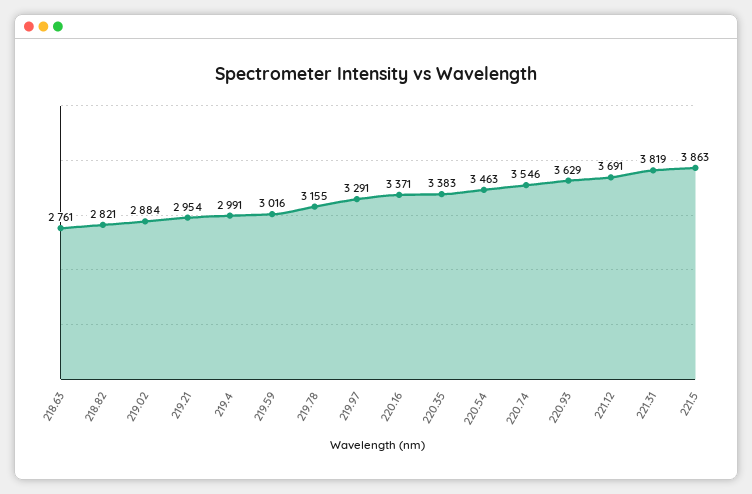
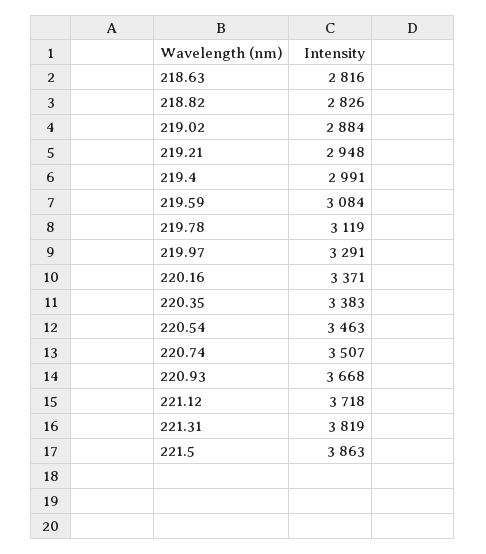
218.63: 2761 -> 2816
218.82: 2821 -> 2826
219.21: 2954 -> 2948
219.59: 3016 -> 3084
219.78: 3155 -> 3119
220.74: 3546 -> 3507
220.93: 3629 -> 3668
221.12: 3691 -> 3718

